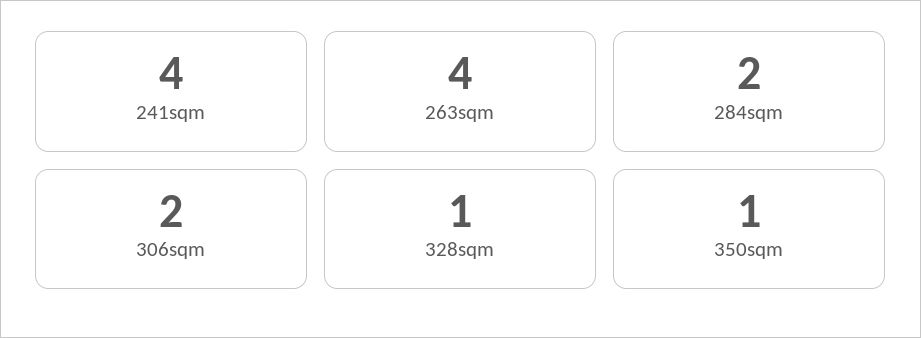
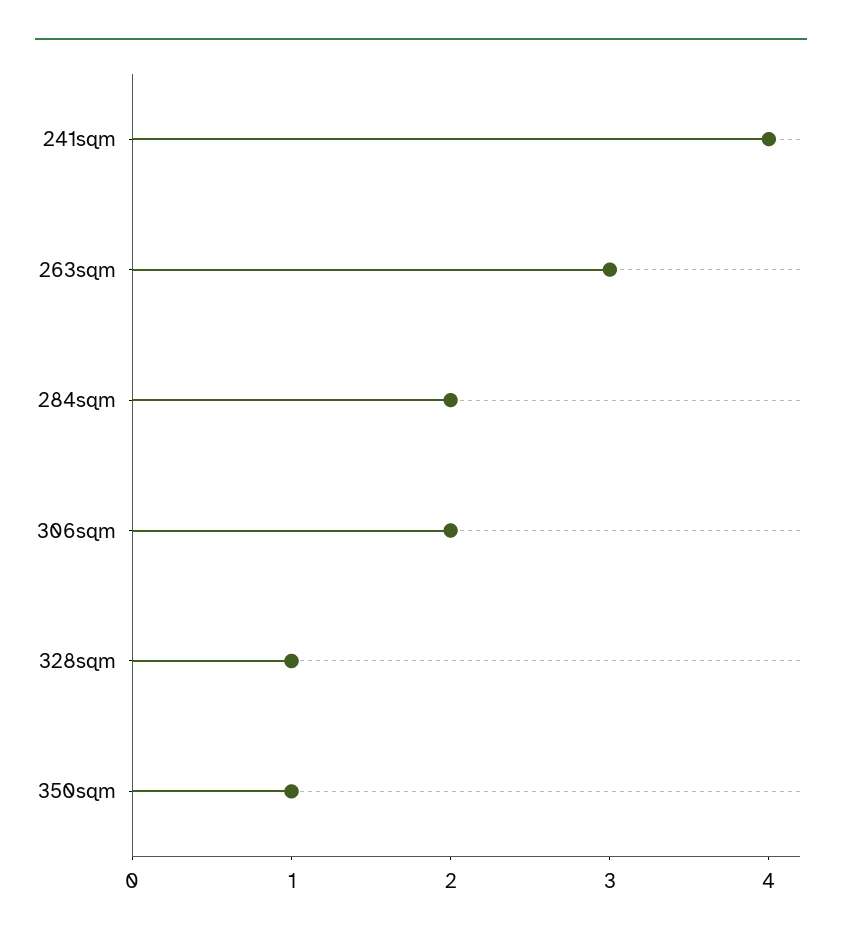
263sqm: 4 -> 3

